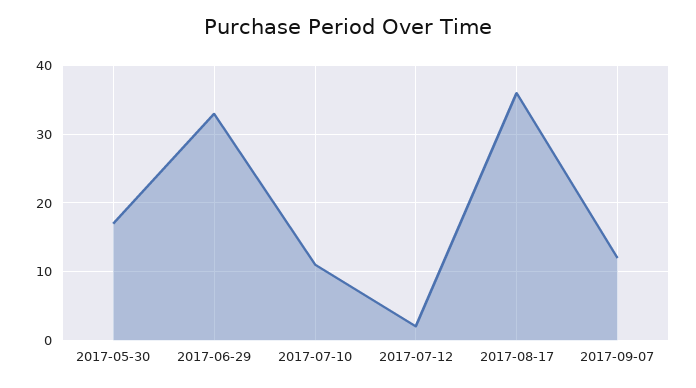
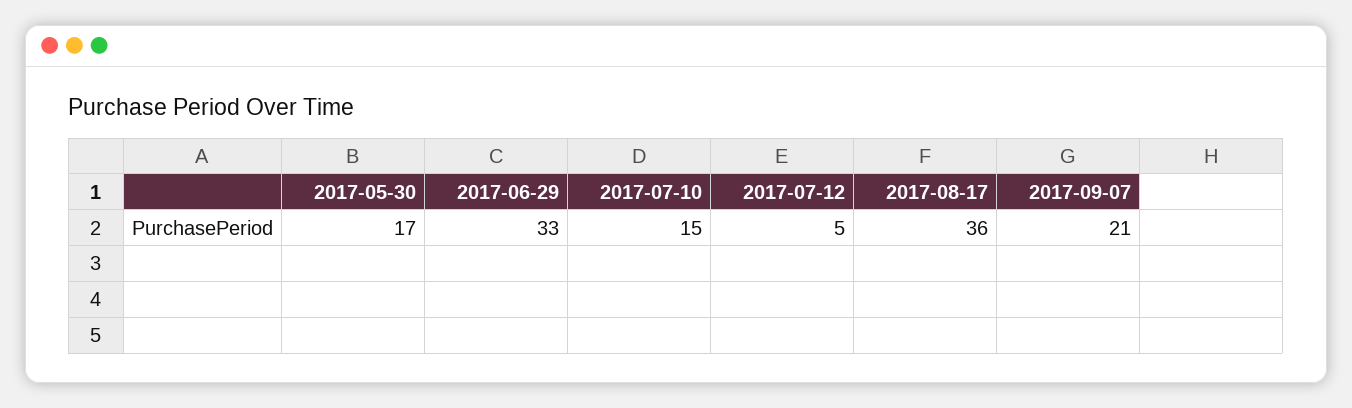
2017-07-10: 11 -> 15
2017-07-12: 2 -> 5
2017-09-07: 12 -> 21

